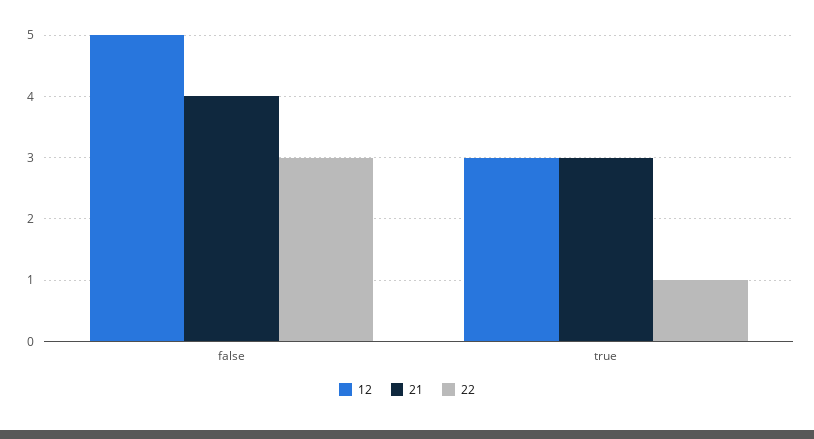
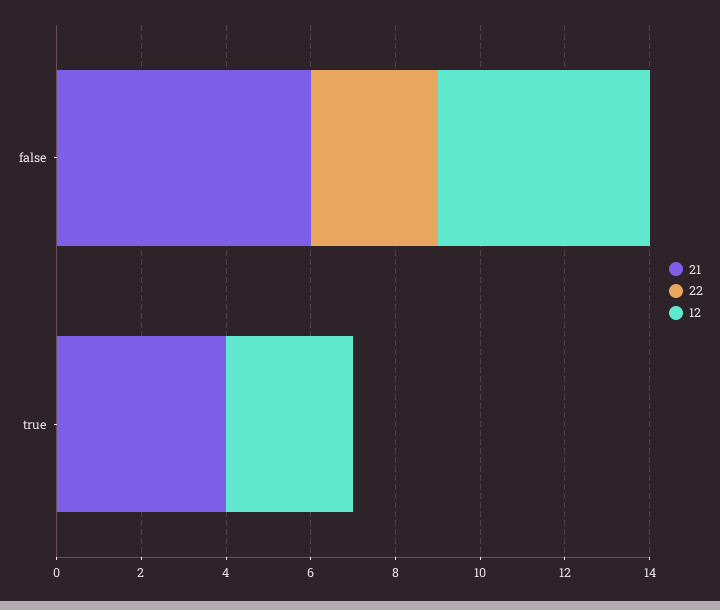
21, false: 4 -> 6
21, true: 3 -> 4
22, true: 1 -> 0

